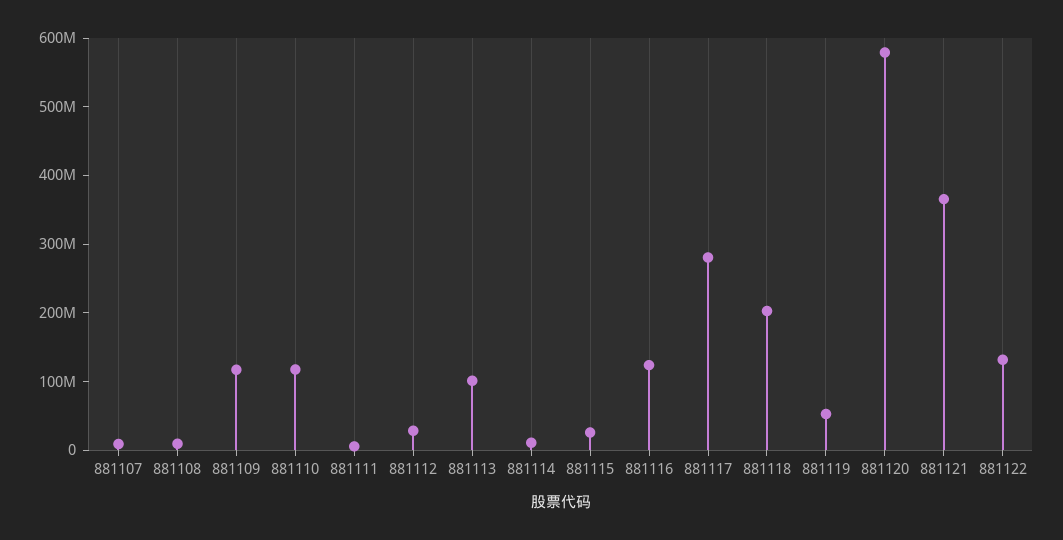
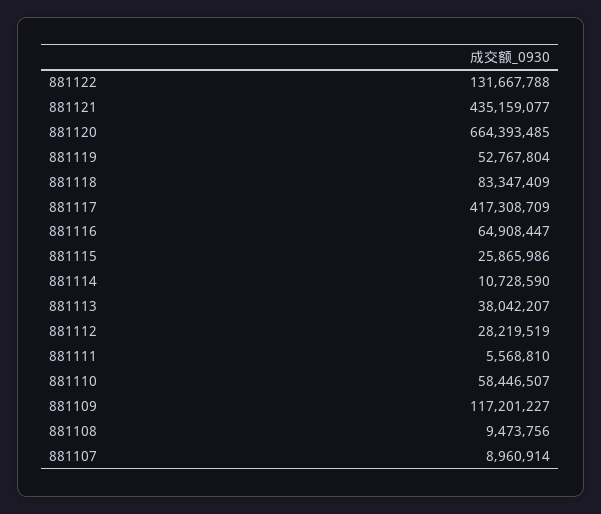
881110: 120000000 -> 58446507
881113: 100000000 -> 38042207
881116: 120000000 -> 64908447
881117: 280000000 -> 417308709
881118: 200000000 -> 83347409
881120: 580000000 -> 664393485
881121: 360000000 -> 435159077

